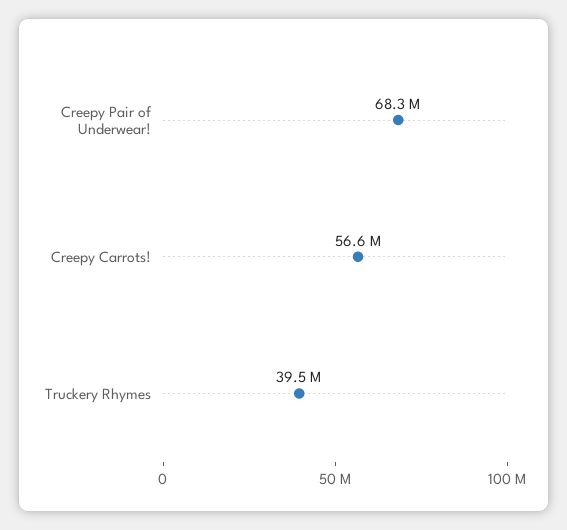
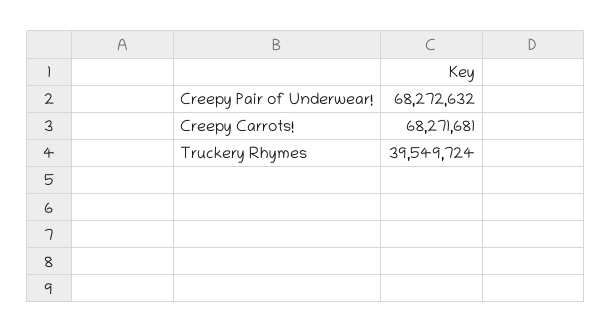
Creepy Carrots!: 56600000 -> 68271681

